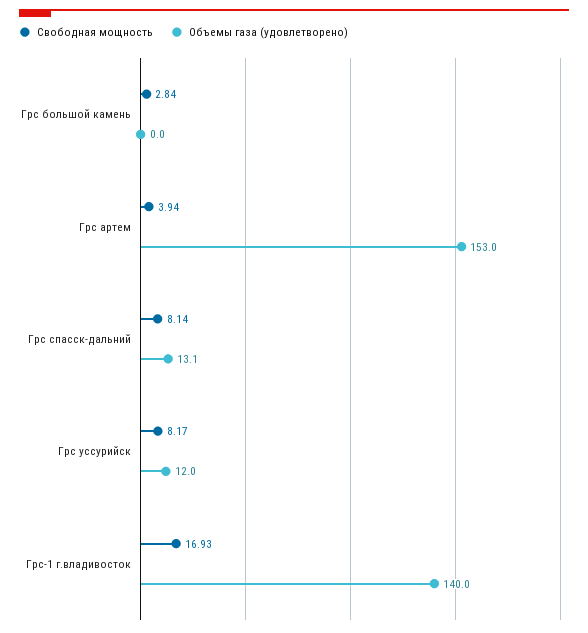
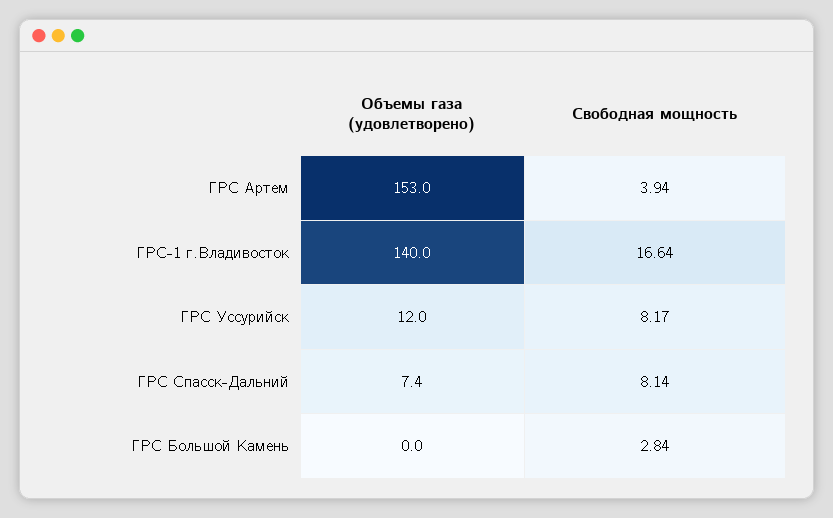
Объемы газа (удовлетворено), Грс спасск-дальний: 13.1 -> 7.4
Свободная мощность, Грс-1 г.владивосток: 16.93 -> 16.64

